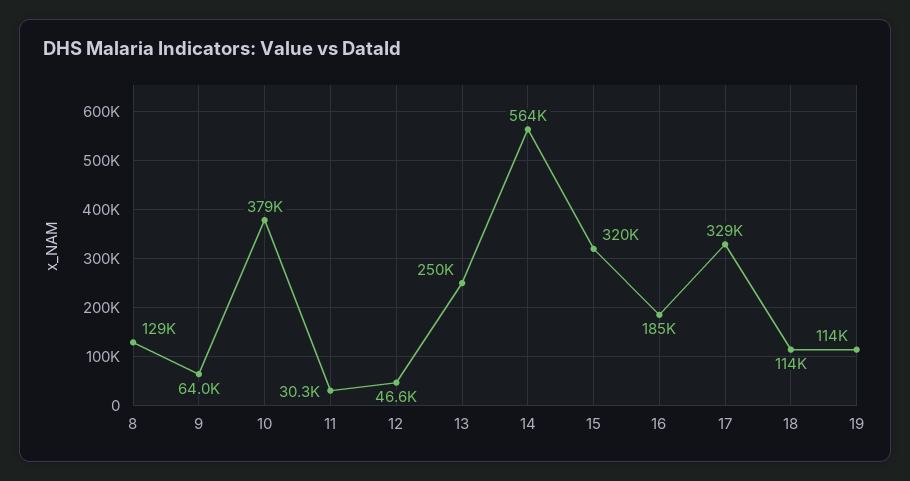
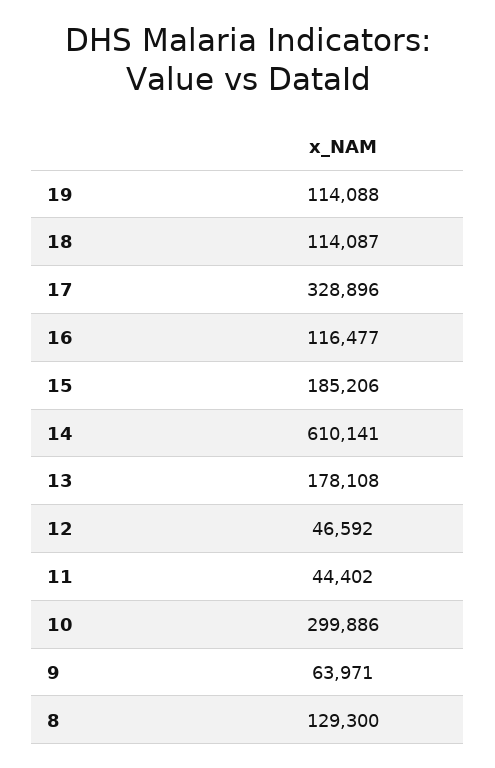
10: 379000 -> 299886
11: 30300 -> 44402
13: 250000 -> 178108
14: 564000 -> 610141
15: 320000 -> 185206
16: 185000 -> 116477

